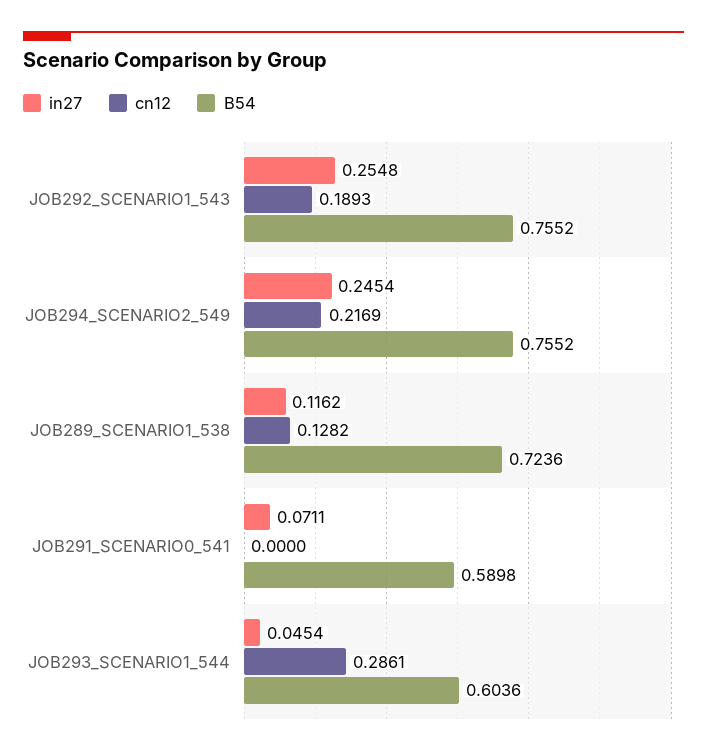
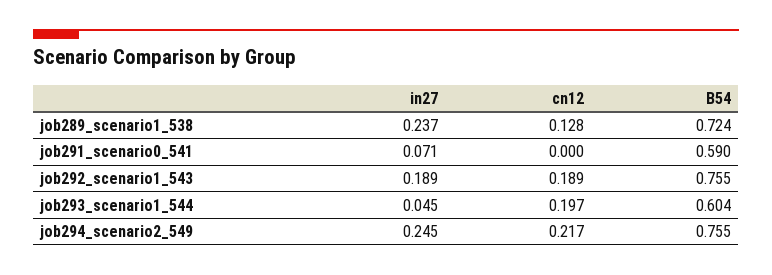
in27, JOB292_SCENARIO1_543: 0.2548 -> 0.189
in27, JOB289_SCENARIO1_538: 0.1162 -> 0.237
cn12, JOB293_SCENARIO1_544: 0.2861 -> 0.197

